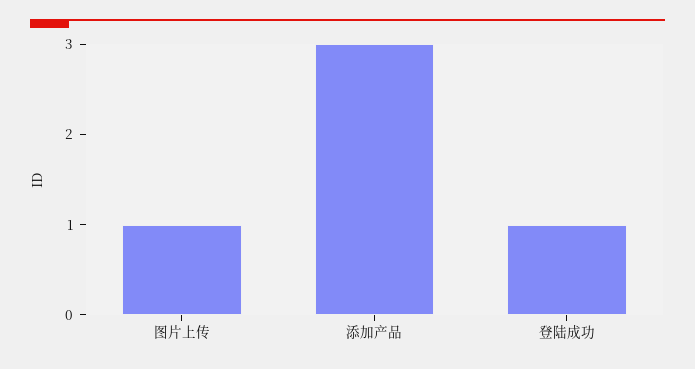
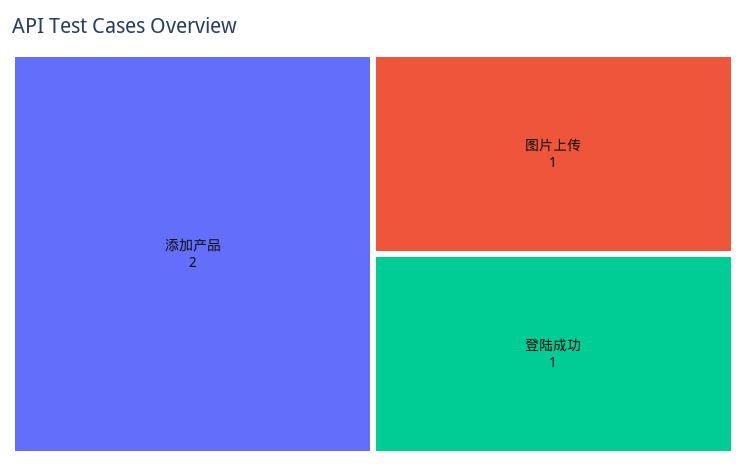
添加产品: 3 -> 2

